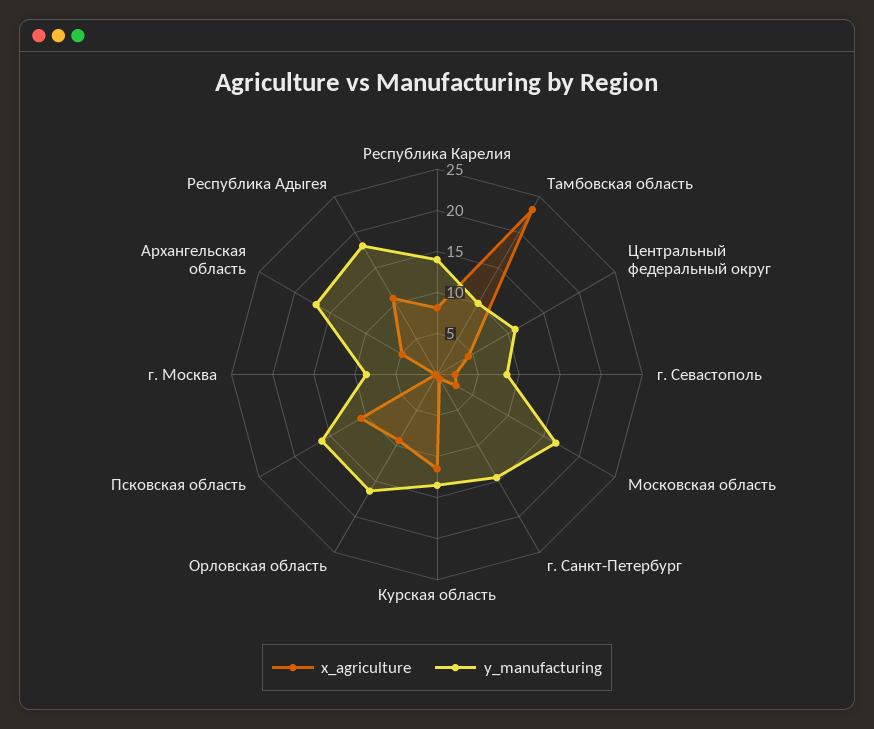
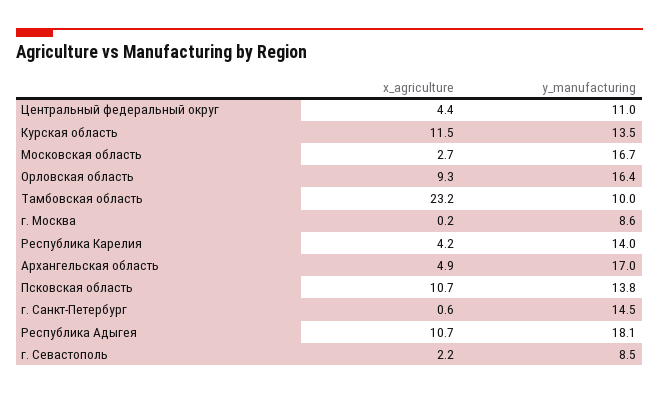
x_agriculture, Республика Карелия: 8 -> 4.2
y_manufacturing, Псковская область: 16 -> 13.8

